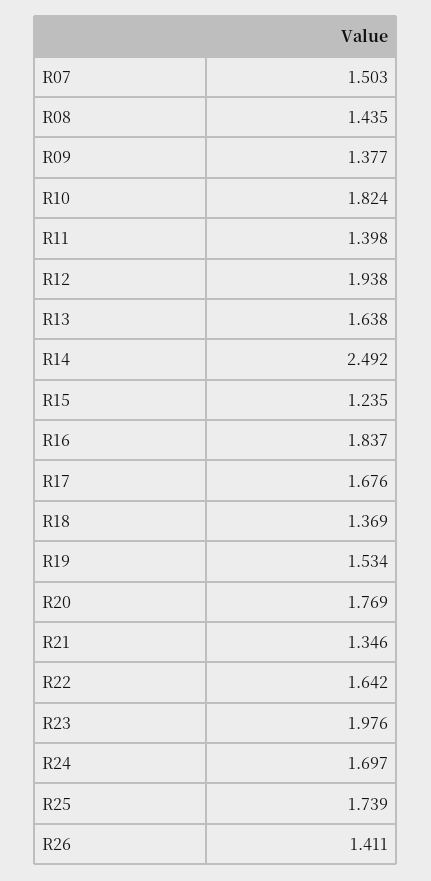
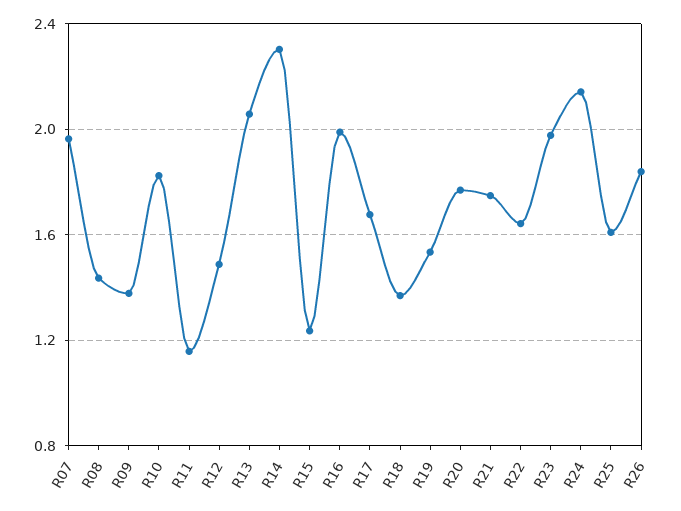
R07: 1.503 -> 1.95
R11: 1.398 -> 1.15
R12: 1.938 -> 1.5
R13: 1.638 -> 2.05
R14: 2.492 -> 2.3
R16: 1.837 -> 2
R21: 1.346 -> 1.75
R24: 1.697 -> 2.15
R25: 1.739 -> 1.6
R26: 1.411 -> 1.85

